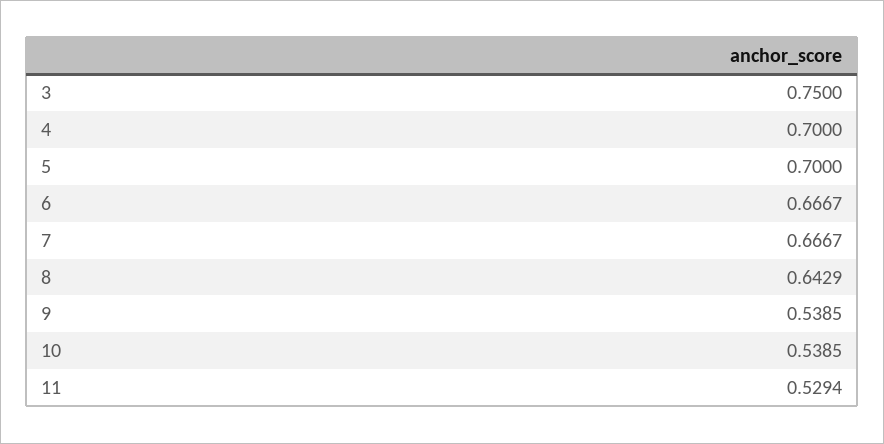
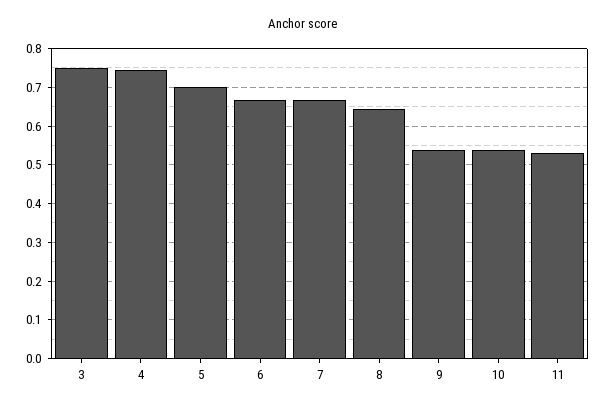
4: 0.7 -> 0.74

